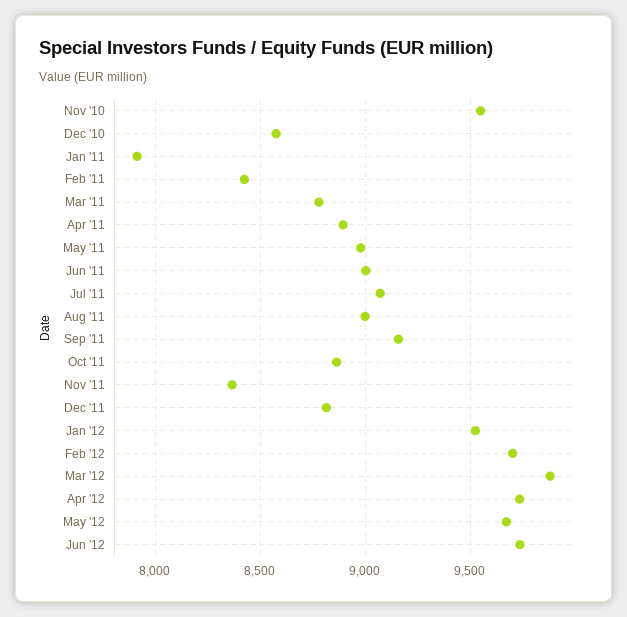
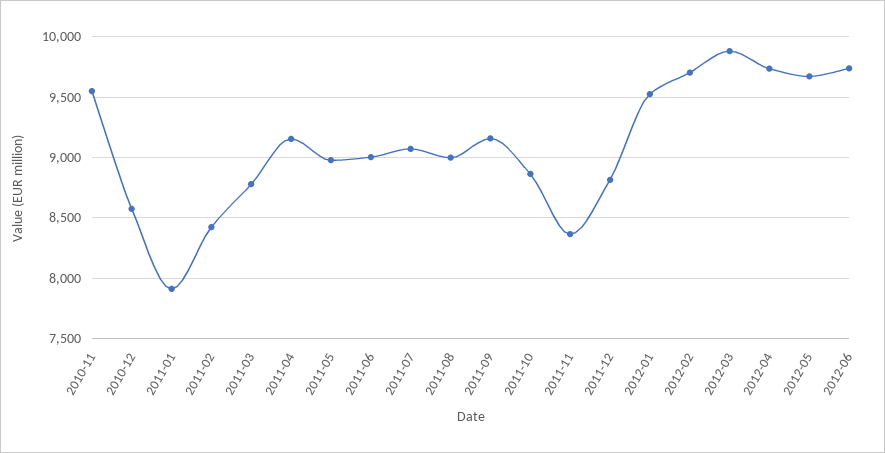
Apr '11: 8900 -> 9150

